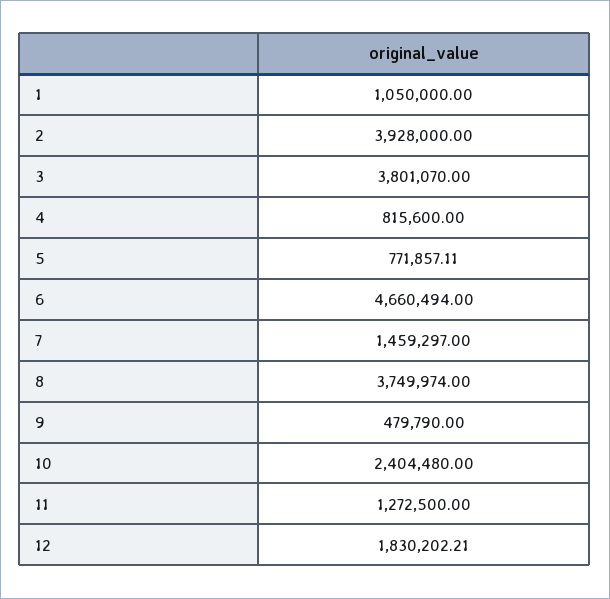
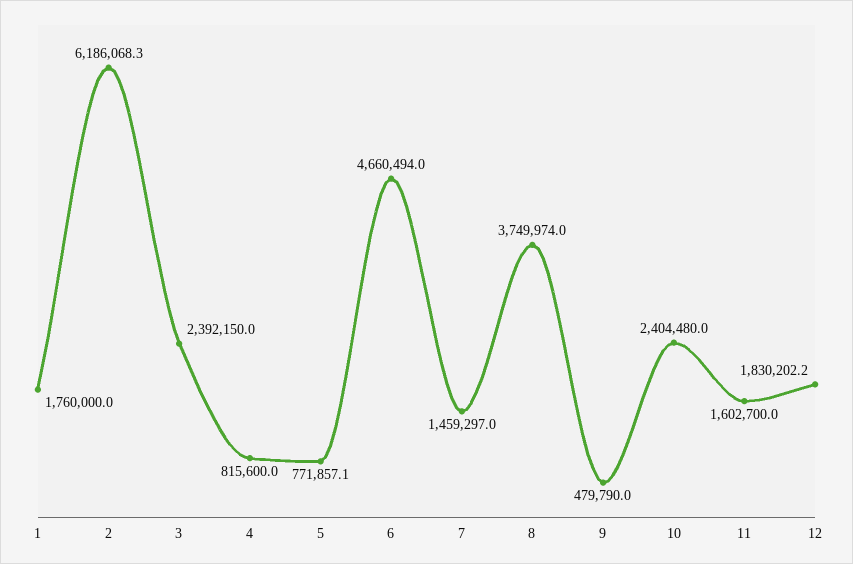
1: 1050000 -> 1760000
2: 3928000 -> 6186068.3
3: 3801070 -> 2392150
11: 1272500 -> 1602700

